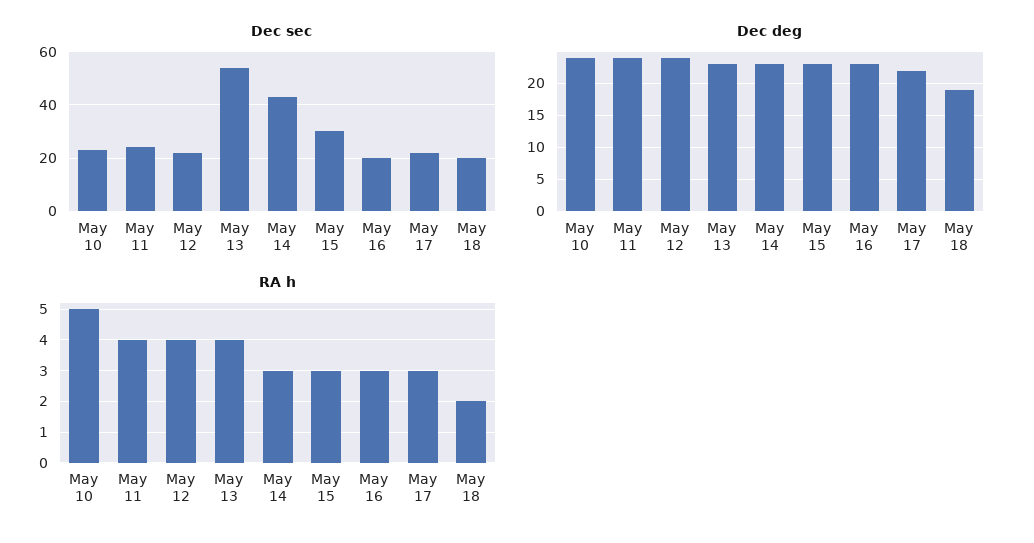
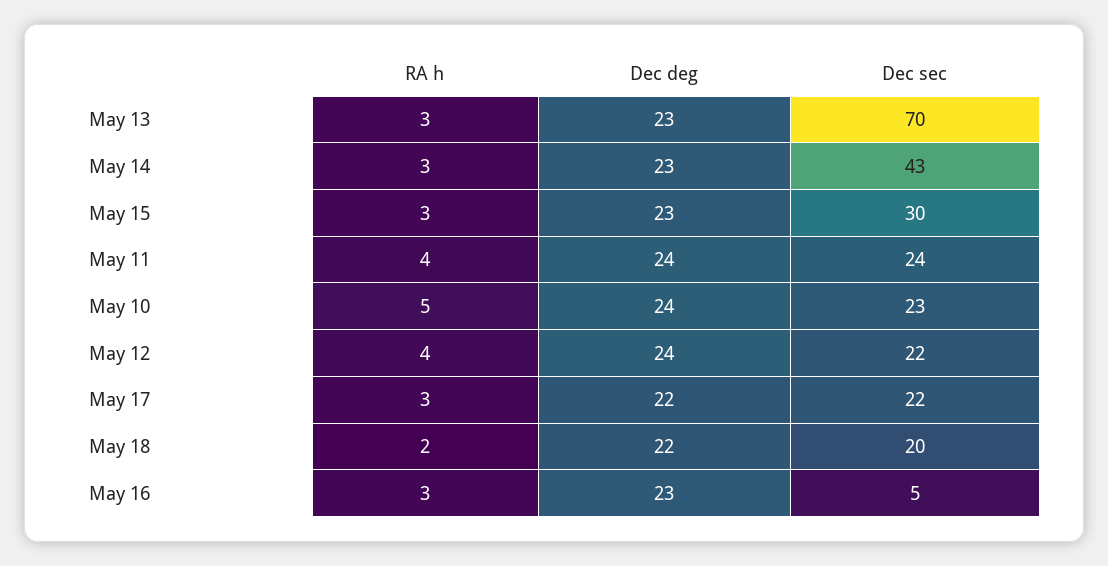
Dec sec, May 13: 55 -> 70
Dec sec, May 16: 20 -> 5
Dec deg, May 18: 19 -> 22
RA h, May 13: 4 -> 3

